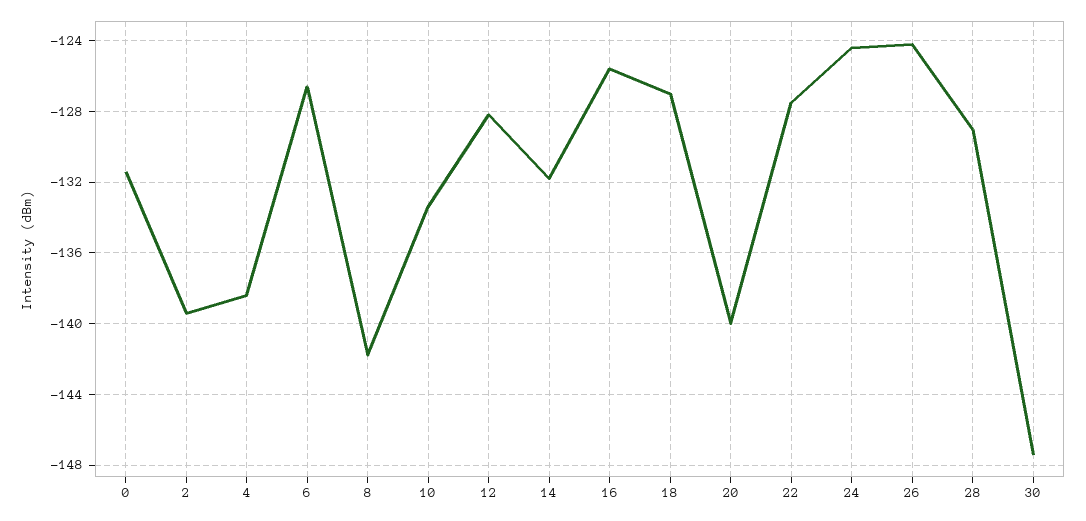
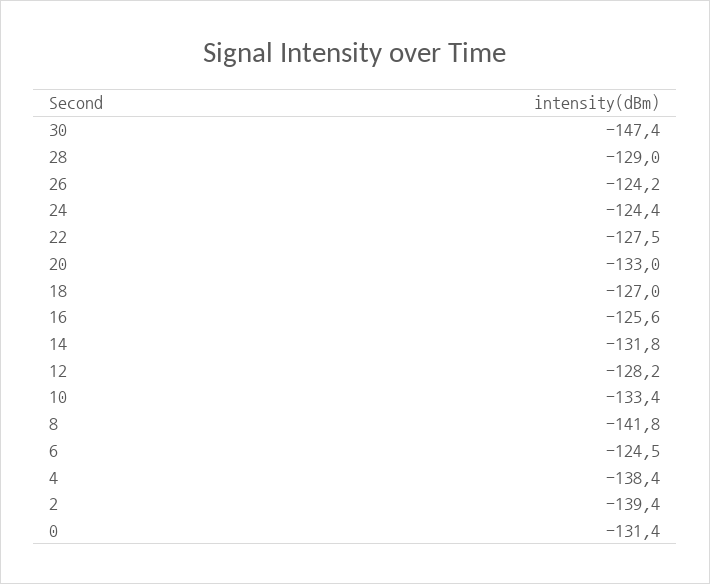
6: -126.5 -> -124.5
20: -140 -> -133

